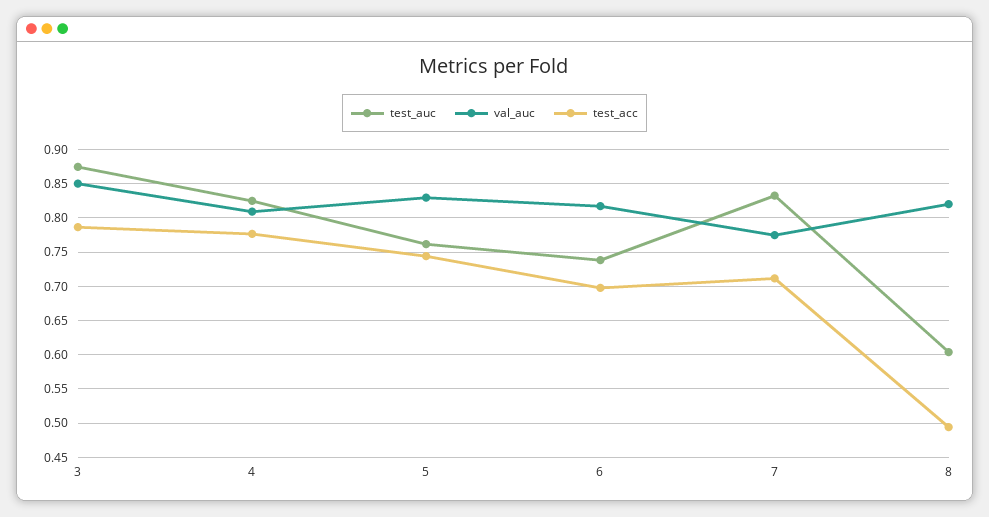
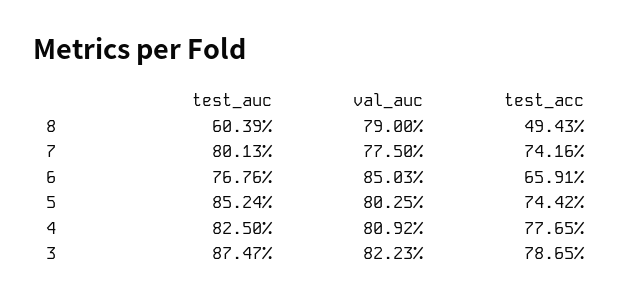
val_auc, 3: 0.85 -> 0.8223
test_auc, 5: 0.76 -> 0.8524
val_auc, 5: 0.83 -> 0.8025
test_auc, 6: 0.74 -> 0.7676
val_auc, 6: 0.82 -> 0.8503
test_acc, 6: 0.7 -> 0.6591
test_auc, 7: 0.83 -> 0.8013
test_acc, 7: 0.71 -> 0.7416
val_auc, 8: 0.82 -> 0.79

